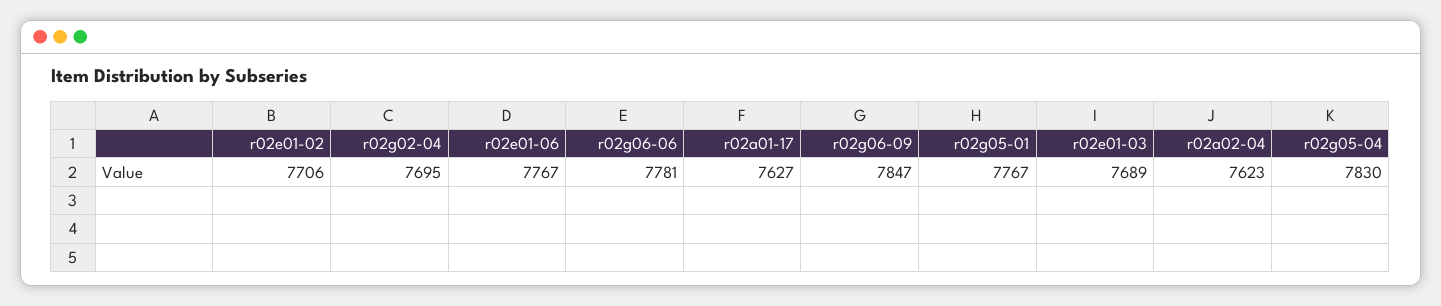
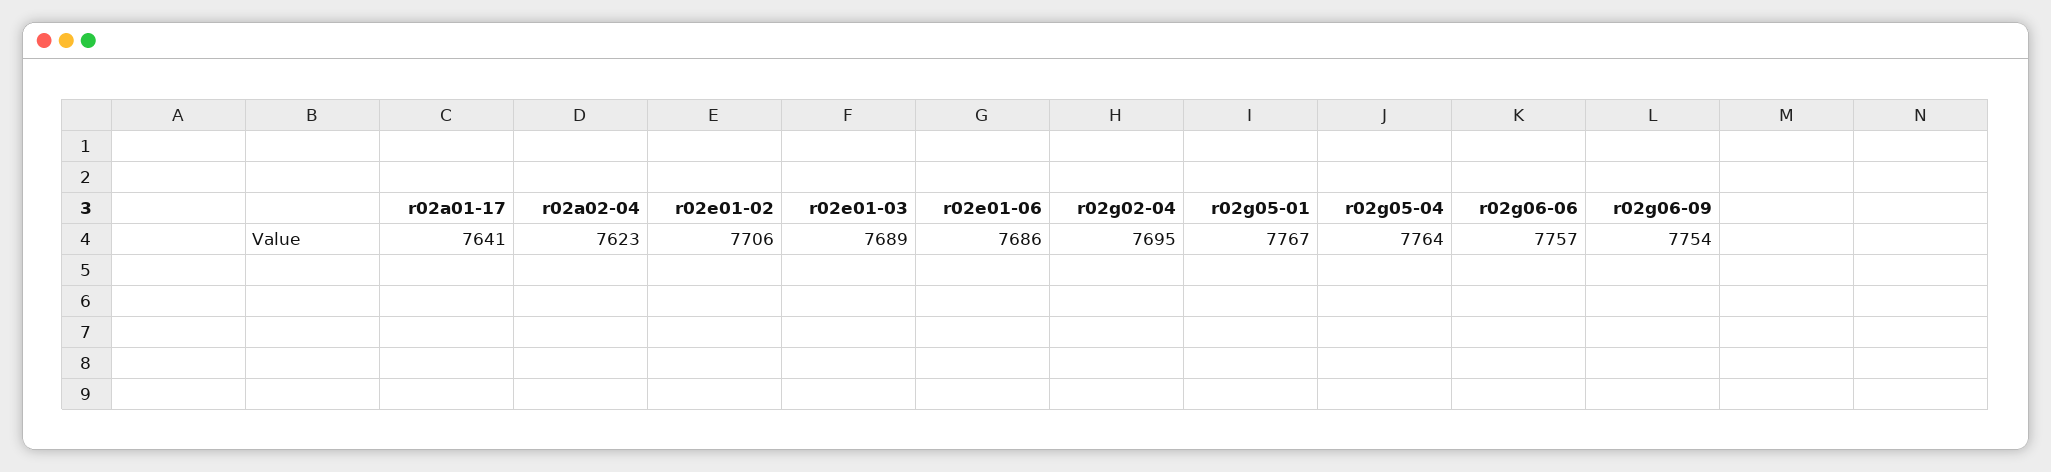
r02e01-06: 7767 -> 7686
r02g06-06: 7781 -> 7757
r02a01-17: 7627 -> 7641
r02g06-09: 7847 -> 7754
r02g05-04: 7830 -> 7764

